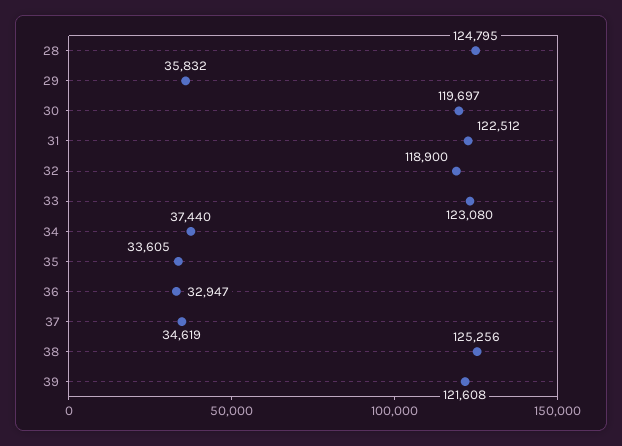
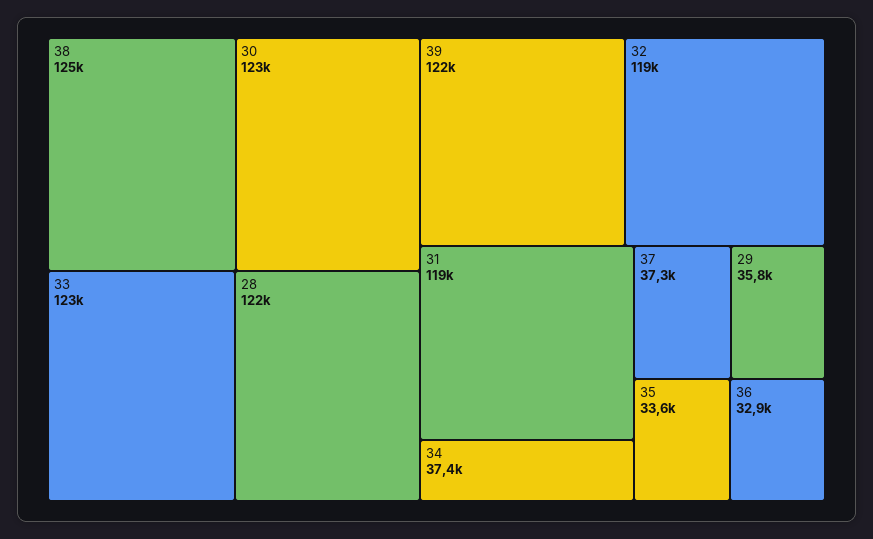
28: 124795 -> 122000
30: 119697 -> 123000
31: 122512 -> 119000
37: 34619 -> 37300

